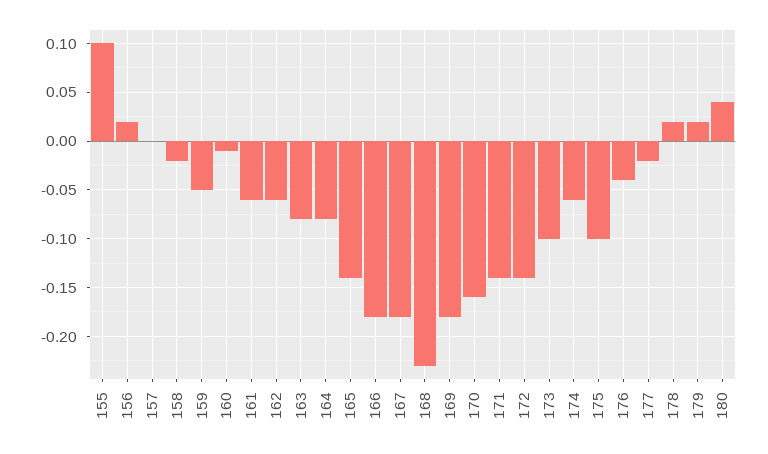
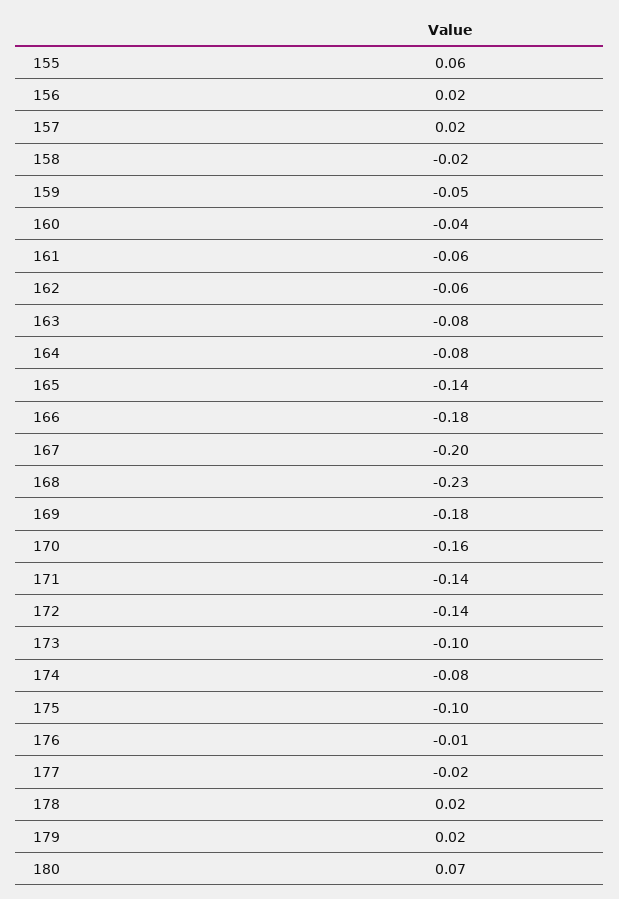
155: 0.1 -> 0.06
157: 0 -> 0.02
160: -0.01 -> -0.04
167: -0.18 -> -0.2
174: -0.06 -> -0.08
176: -0.04 -> -0.01
180: 0.04 -> 0.07

